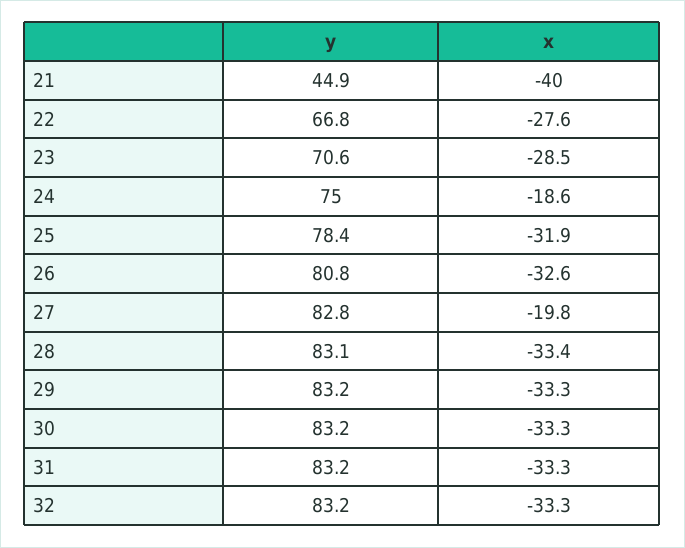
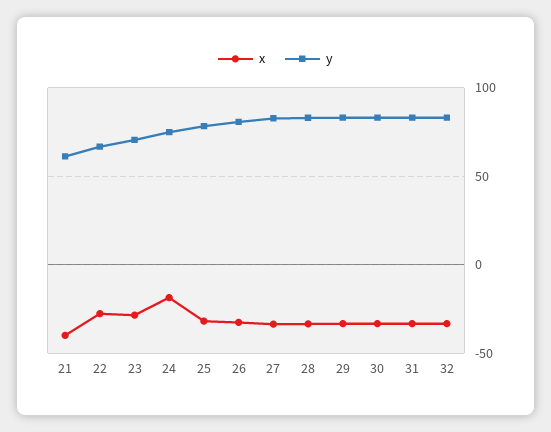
y, 21: 44.9 -> 60
x, 27: -19.8 -> -35

